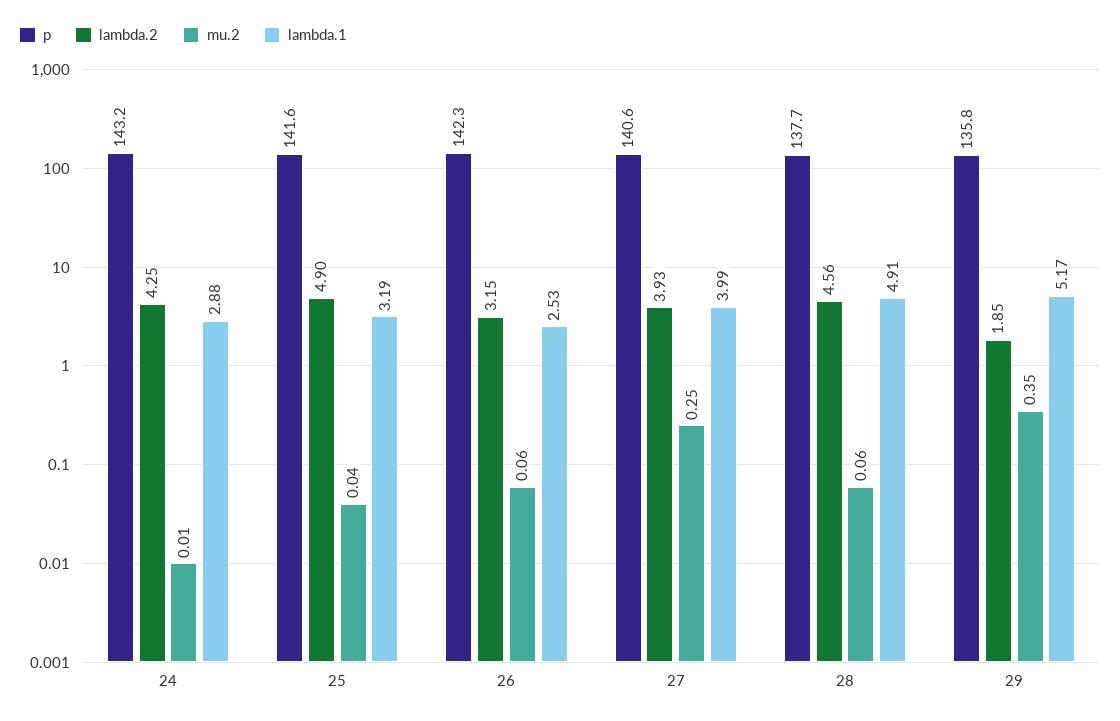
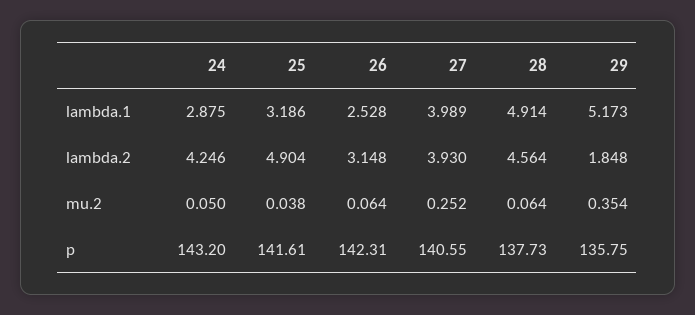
mu.2, 24: 0.01 -> 0.05

